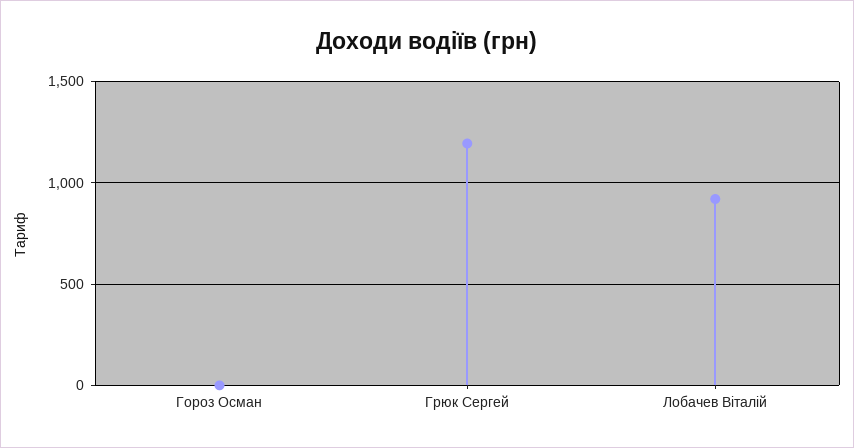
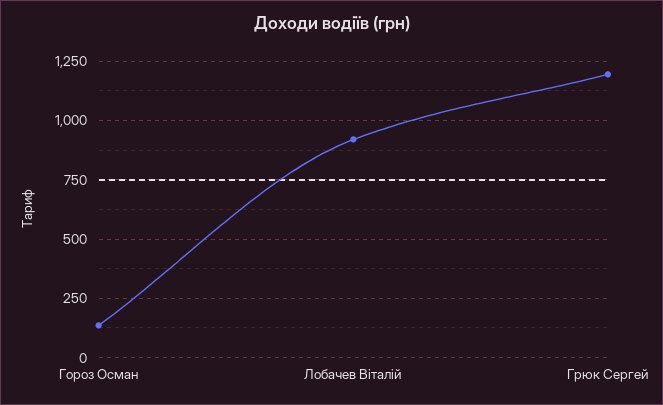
Гороз Осман: 0 -> 150

